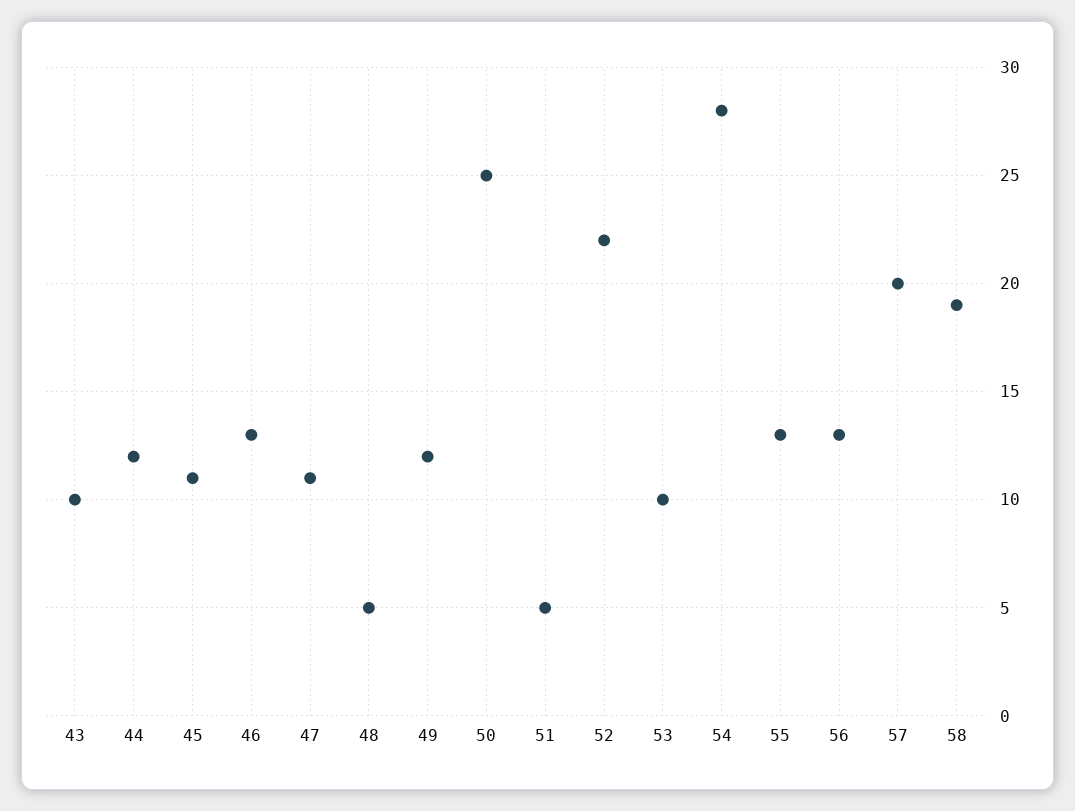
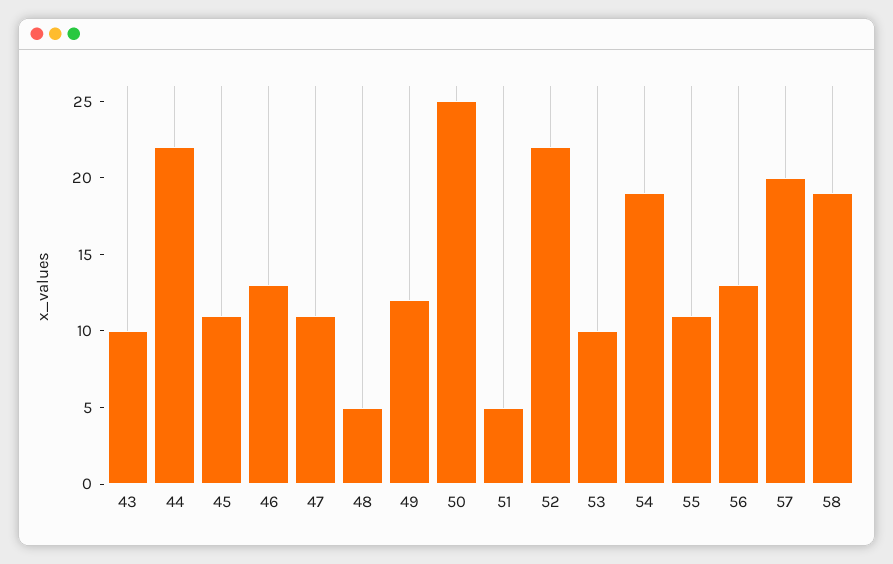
44: 12 -> 22
54: 28 -> 19
55: 13 -> 11

